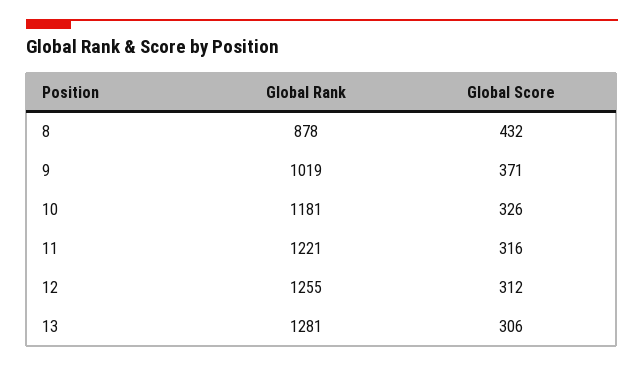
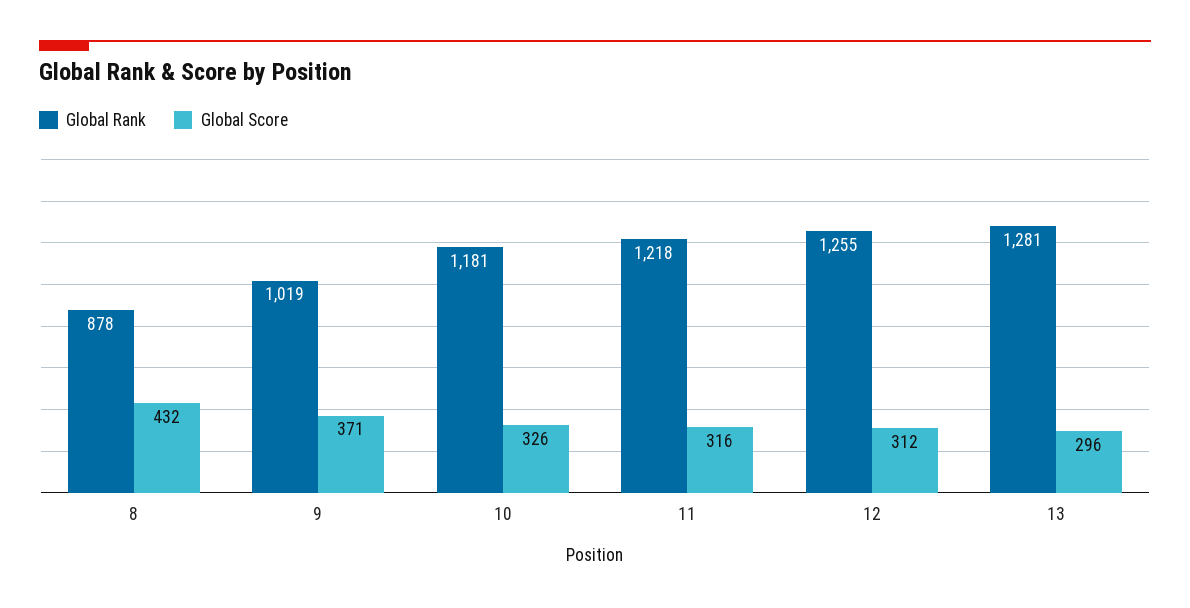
Global Rank, 11: 1221 -> 1218
Global Score, 13: 306 -> 296

